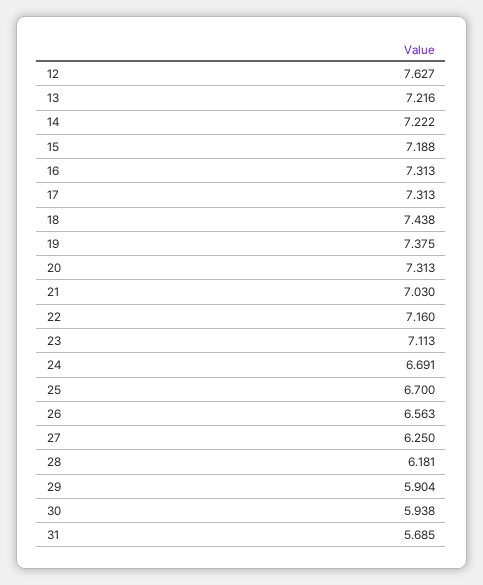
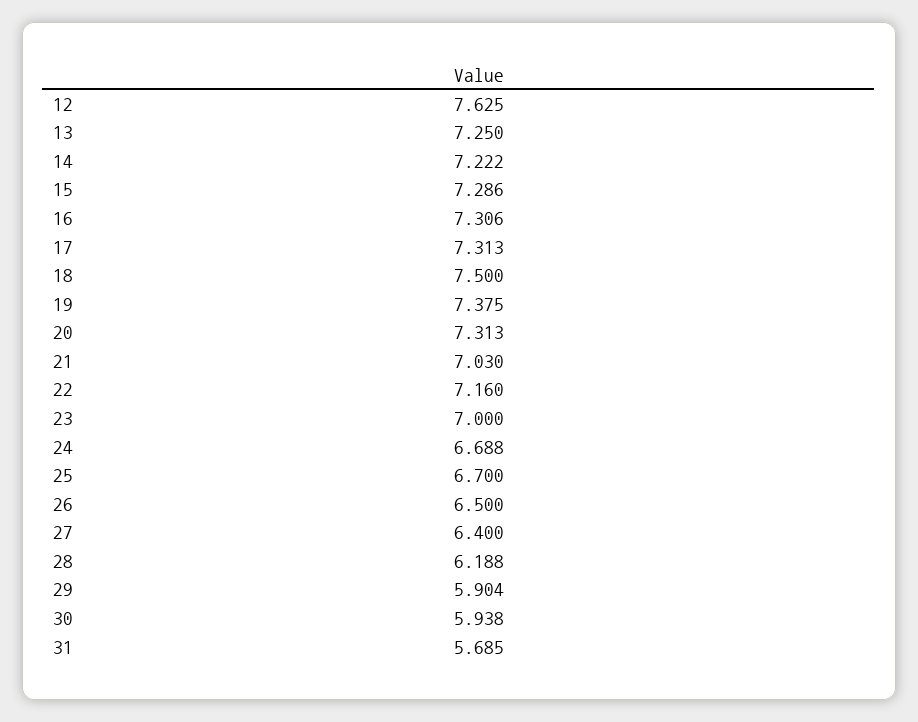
12: 7.627 -> 7.625
13: 7.216 -> 7.25
15: 7.188 -> 7.286
16: 7.313 -> 7.306
18: 7.438 -> 7.5
23: 7.113 -> 7
24: 6.691 -> 6.688
26: 6.563 -> 6.5
27: 6.25 -> 6.4
28: 6.181 -> 6.188

